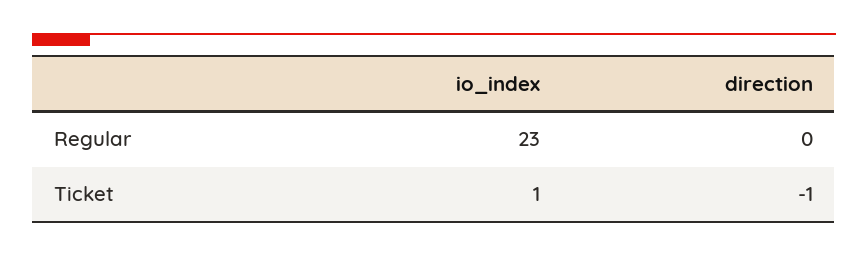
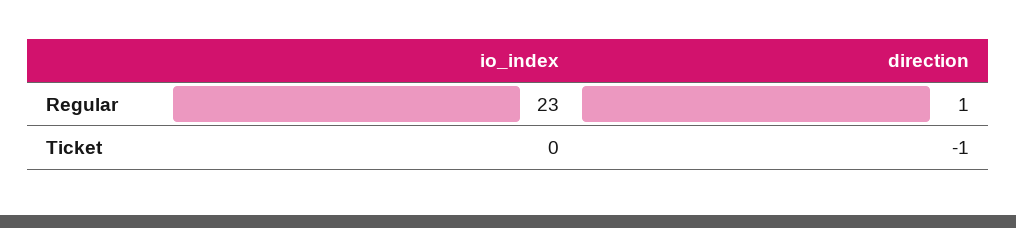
direction, Regular: 0 -> 1
io_index, Ticket: 1 -> 0

